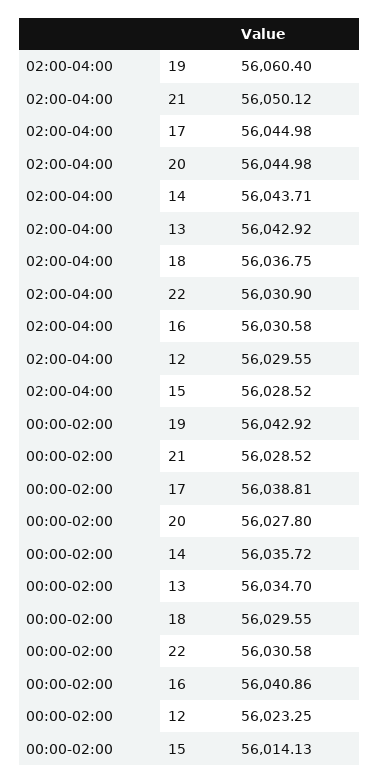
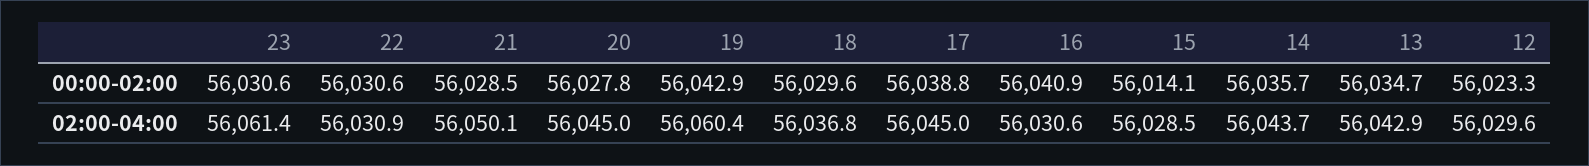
00:00-02:00, 23: none -> 56030.6
02:00-04:00, 23: none -> 56061.4

